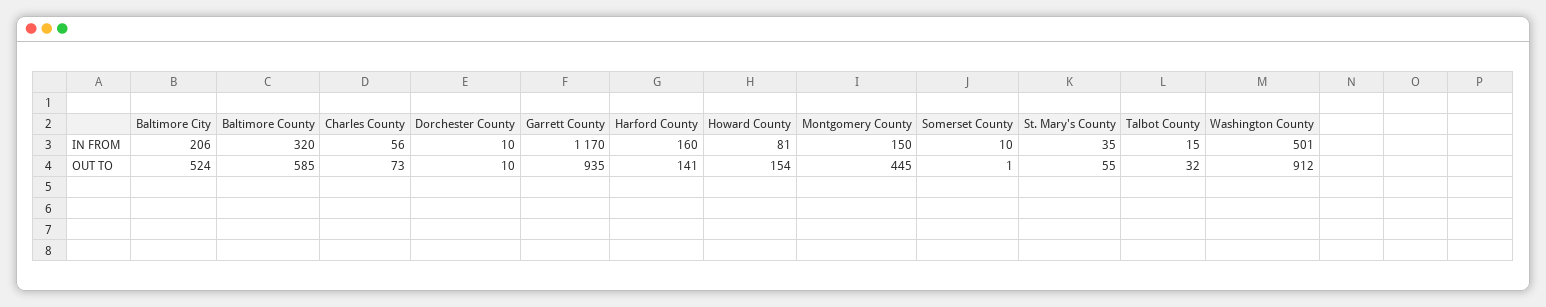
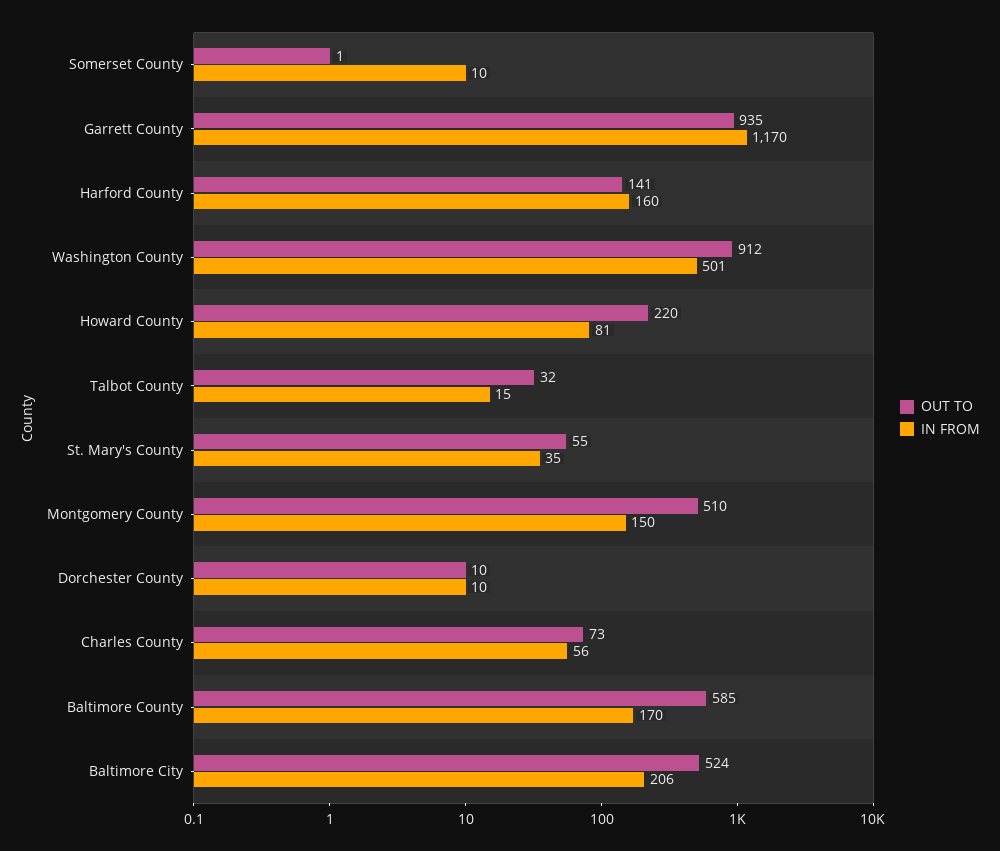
IN FROM, Baltimore County: 320 -> 170
OUT TO, Howard County: 154 -> 220
OUT TO, Montgomery County: 445 -> 510

